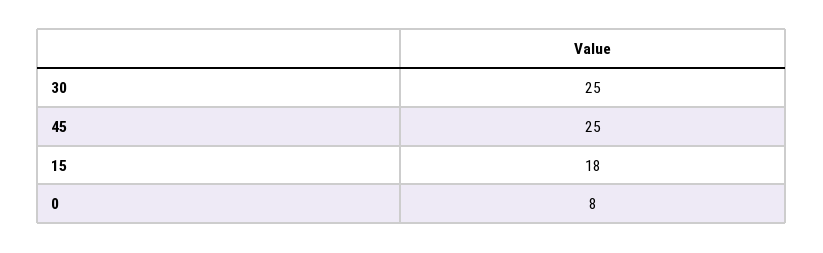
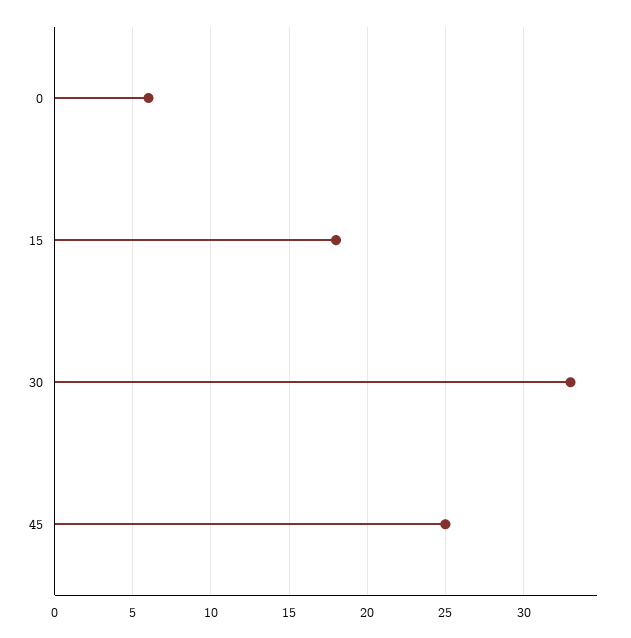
30: 25 -> 33
0: 8 -> 6

